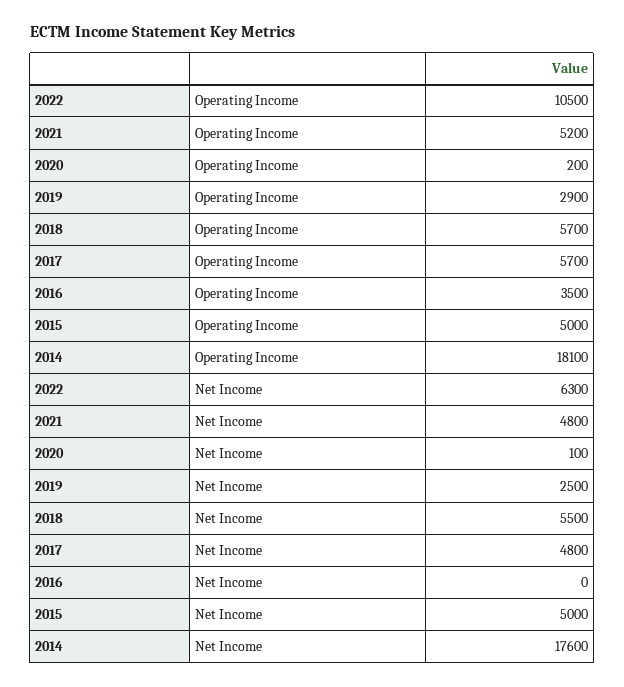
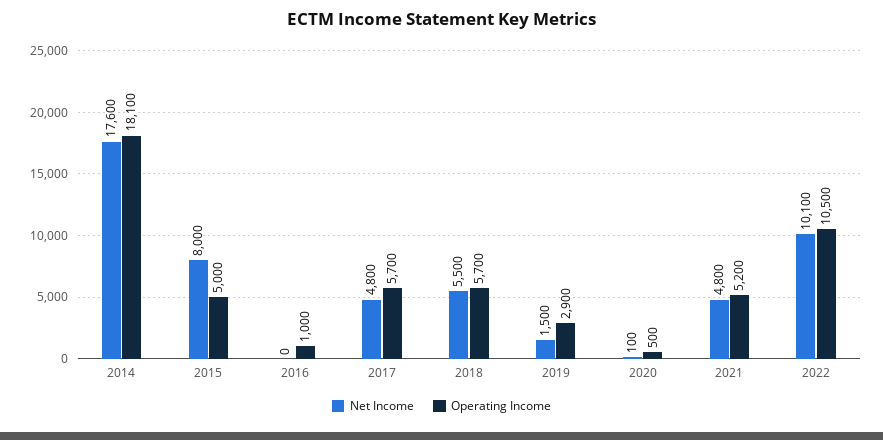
Operating Income, 2020: 200 -> 500
Operating Income, 2016: 3500 -> 1000
Net Income, 2022: 6300 -> 10100
Net Income, 2019: 2500 -> 1500
Net Income, 2015: 5000 -> 8000

